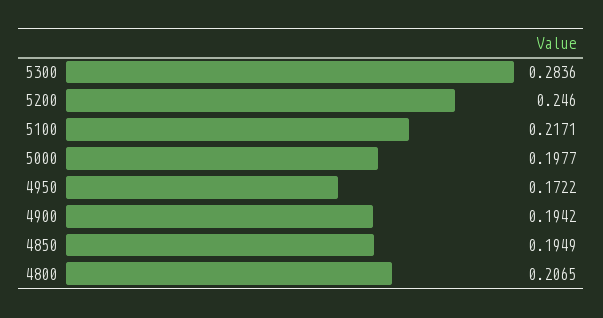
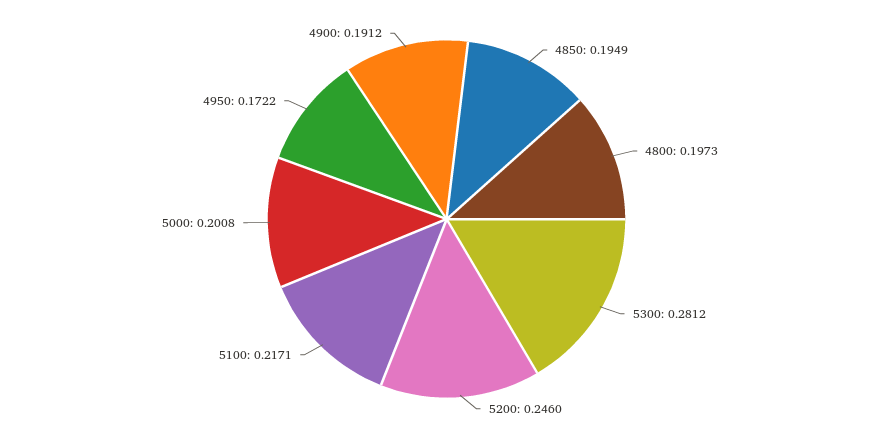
5300: 0.2836 -> 0.2812
5000: 0.1977 -> 0.2008
4900: 0.1942 -> 0.1912
4800: 0.2065 -> 0.1973

